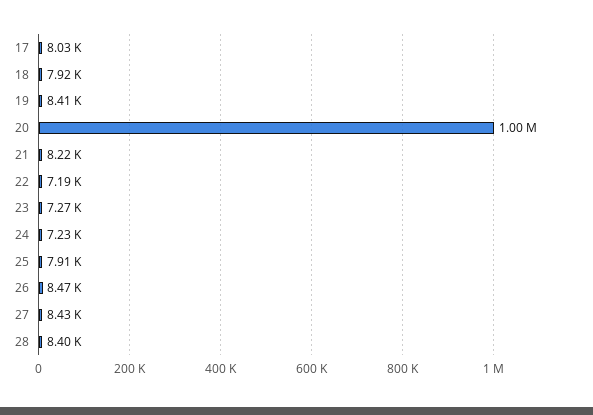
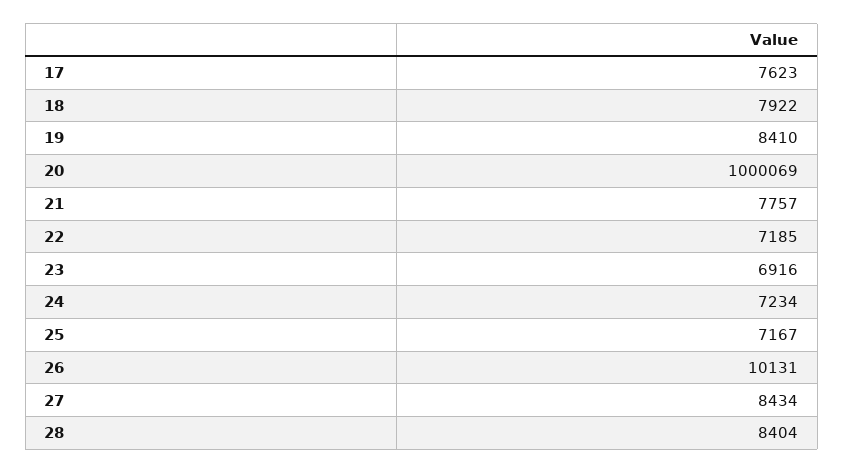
17: 8030 -> 7623
21: 8220 -> 7757
23: 7270 -> 6916
25: 7910 -> 7167
26: 8470 -> 10131

